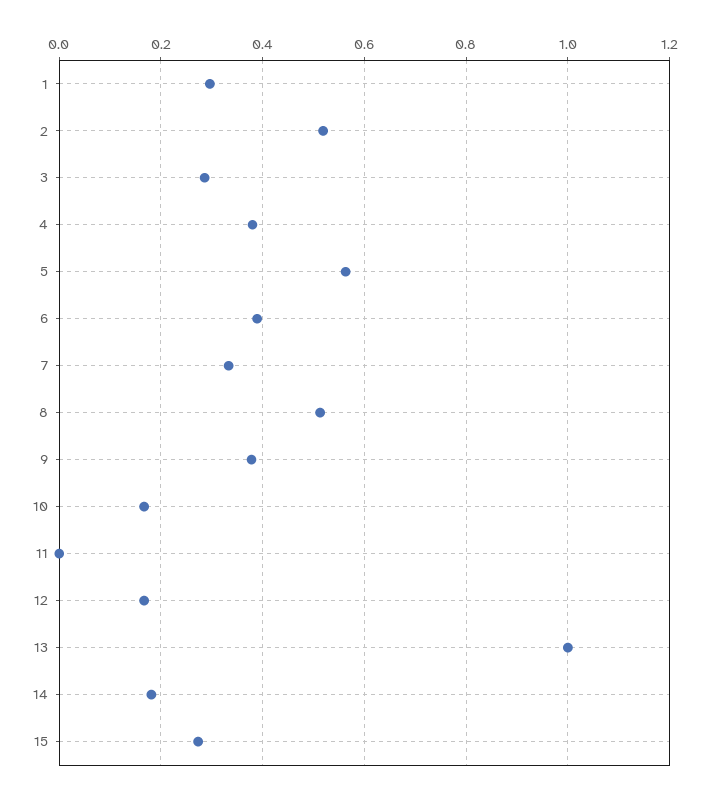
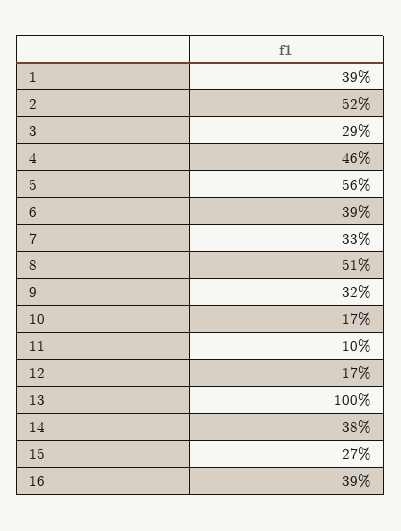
1: 0.3 -> 0.39
4: 0.38 -> 0.46
9: 0.38 -> 0.32
11: 0 -> 0.1
14: 0.18 -> 0.38
16: none -> 0.39

